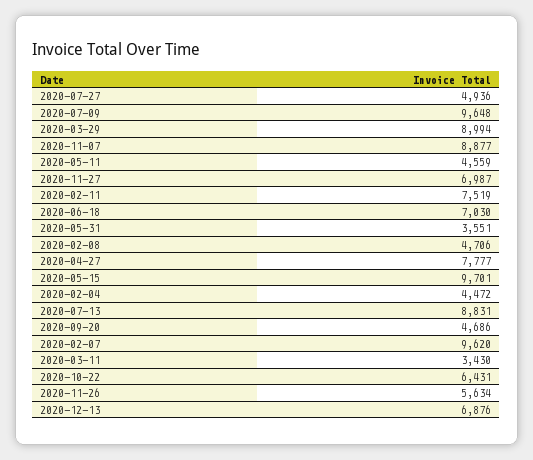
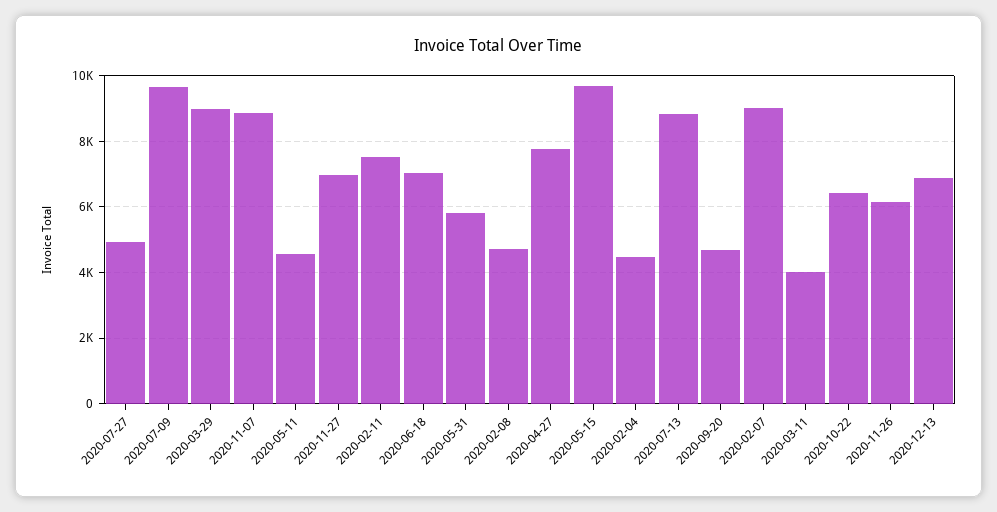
2020-05-31: 3551 -> 5800
2020-02-07: 9620 -> 9000
2020-03-11: 3430 -> 4000
2020-11-26: 5634 -> 6200

